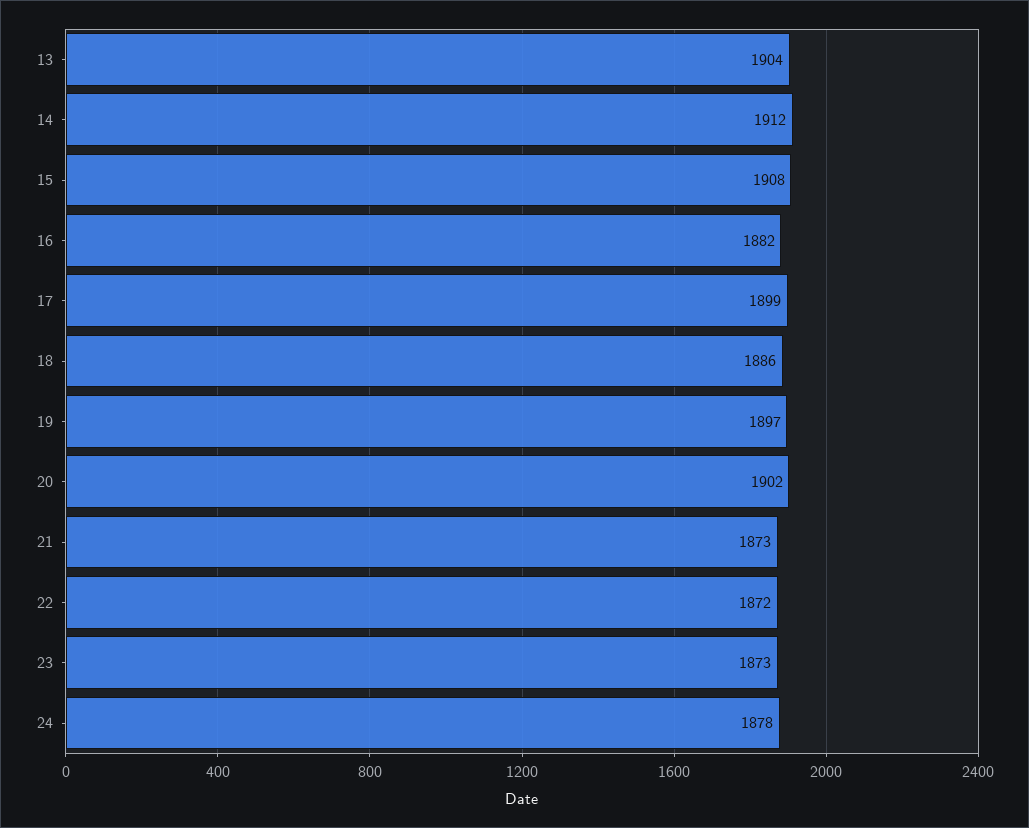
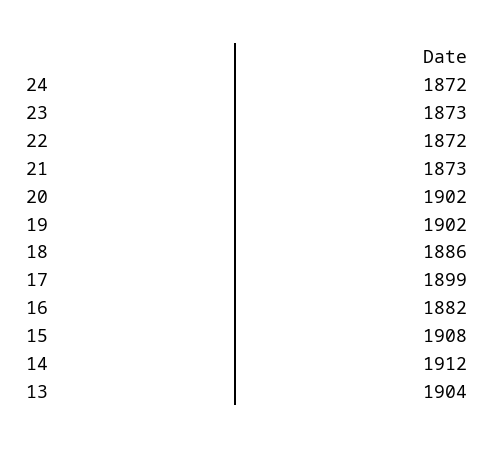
19: 1897 -> 1902
24: 1878 -> 1872

